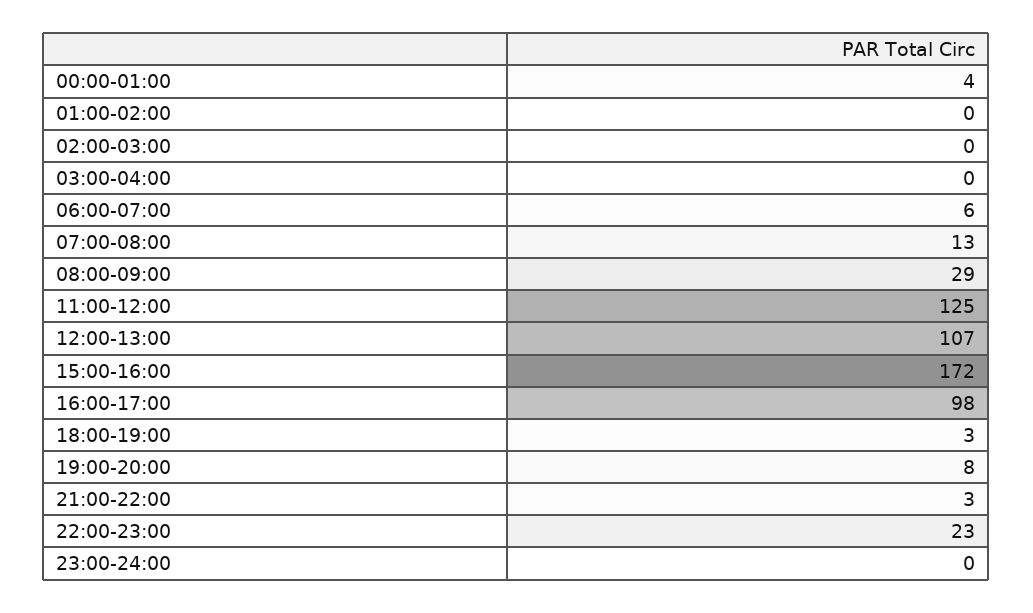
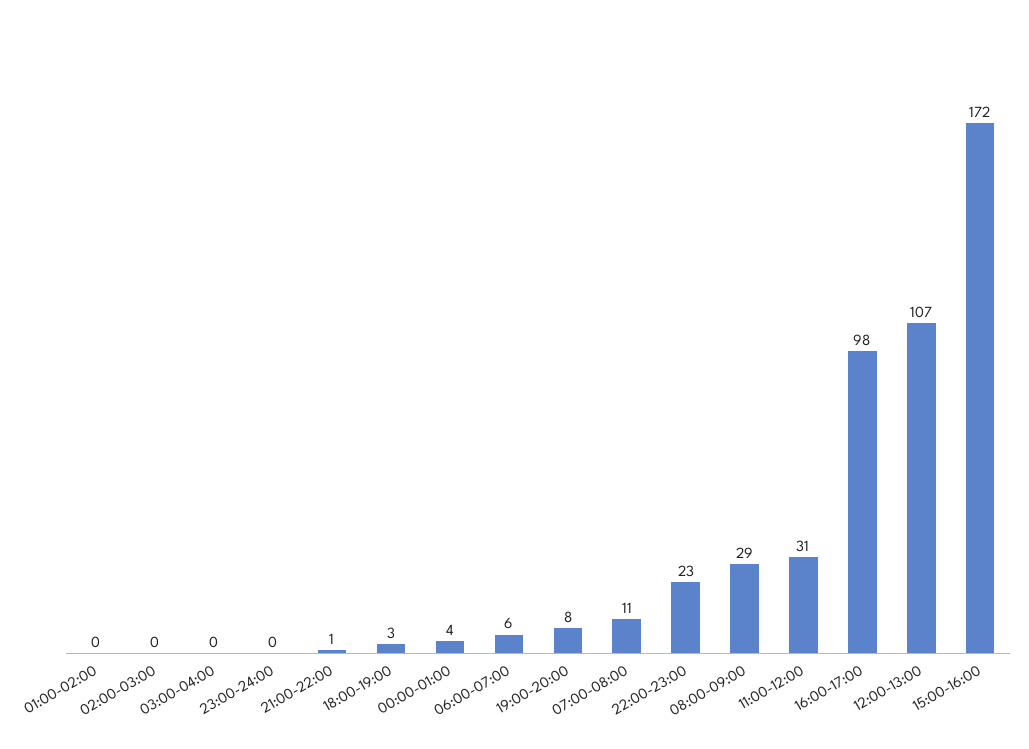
07:00-08:00: 13 -> 11
11:00-12:00: 125 -> 31
21:00-22:00: 3 -> 1

